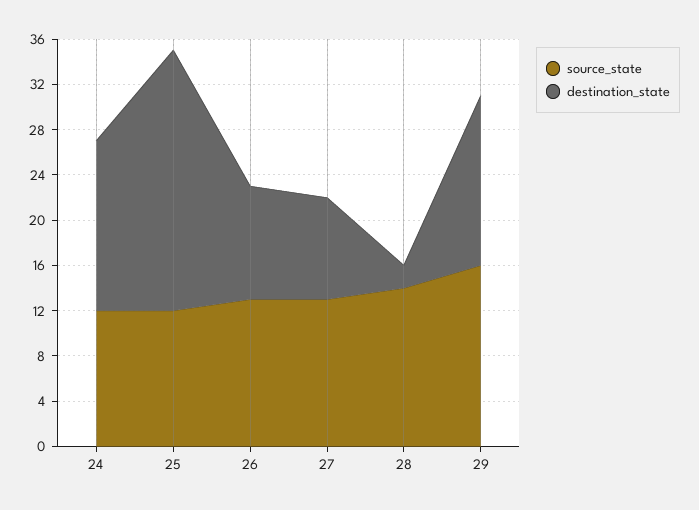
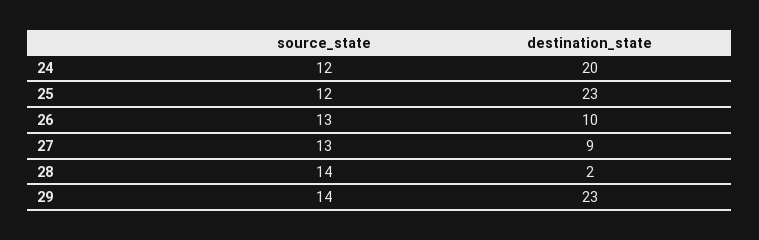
destination_state, 24: 15 -> 20
source_state, 29: 16 -> 14
destination_state, 29: 15 -> 23

